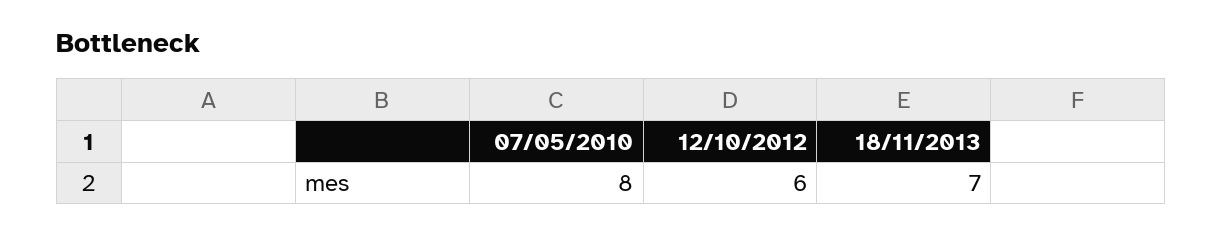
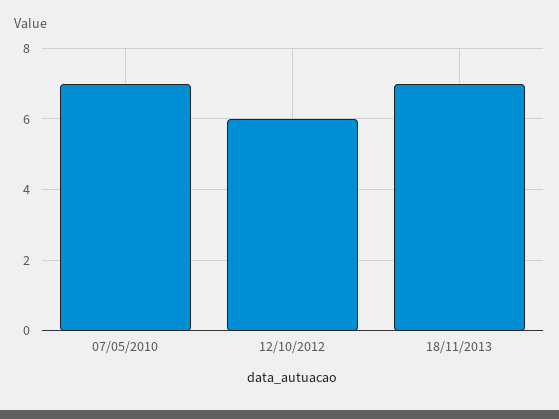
07/05/2010: 8 -> 7

